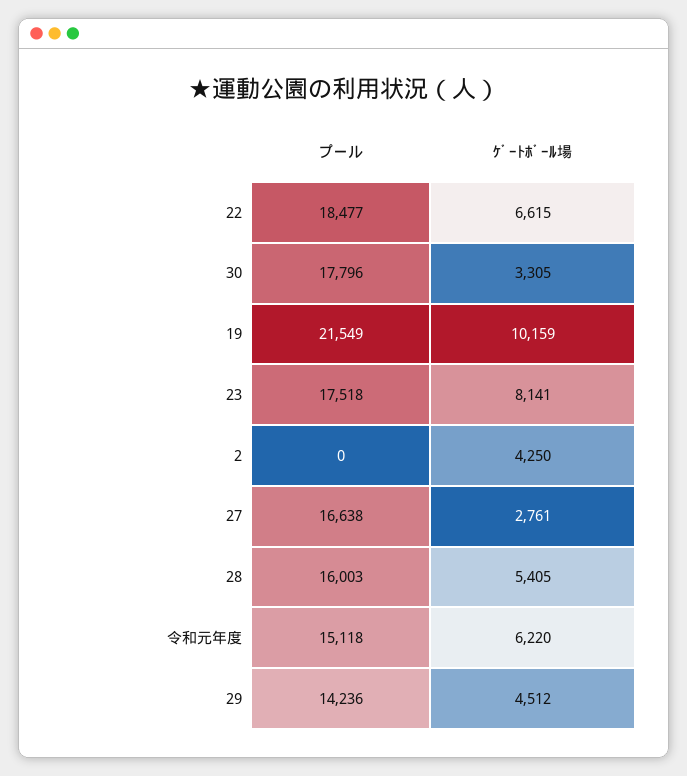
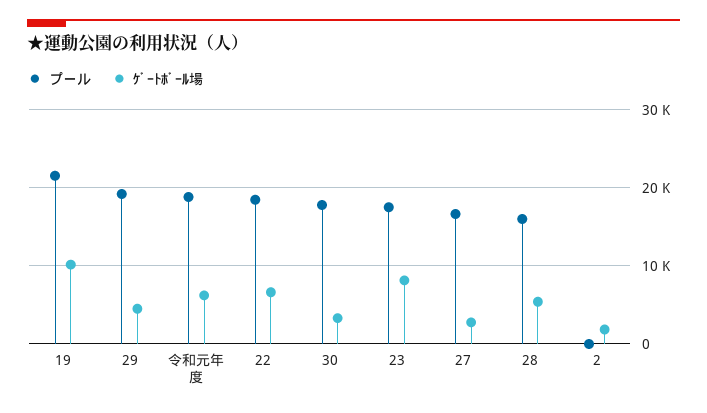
ｹﾞｰﾄﾎﾞｰﾙ場, 2: 4250 -> 2000
プール, 令和元年度: 15118 -> 19000
プール, 29: 14236 -> 19000

